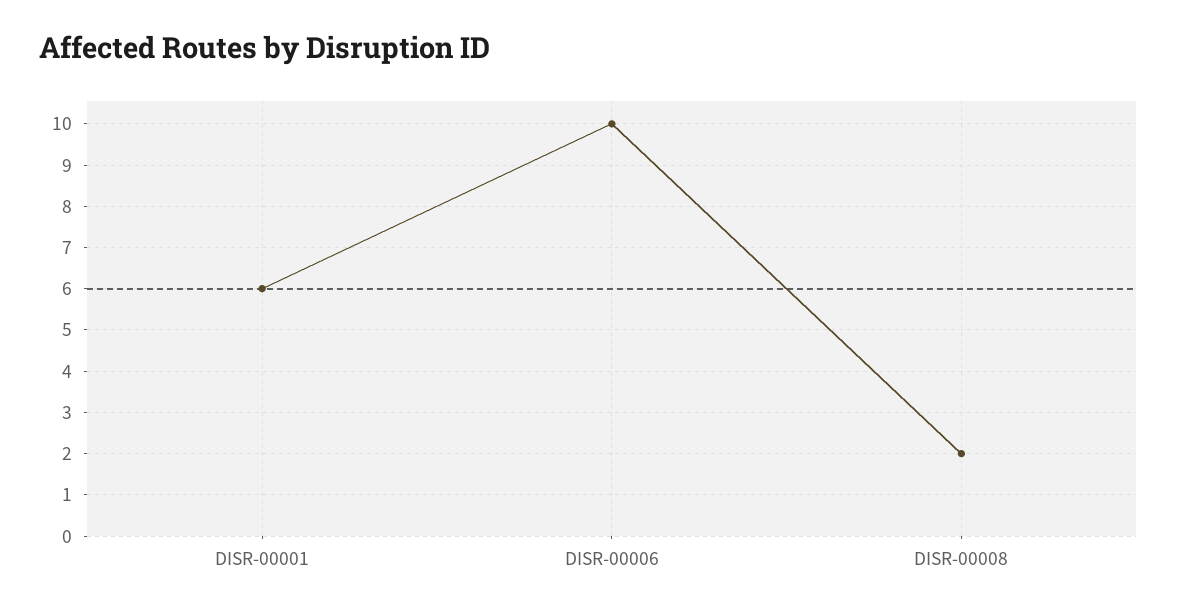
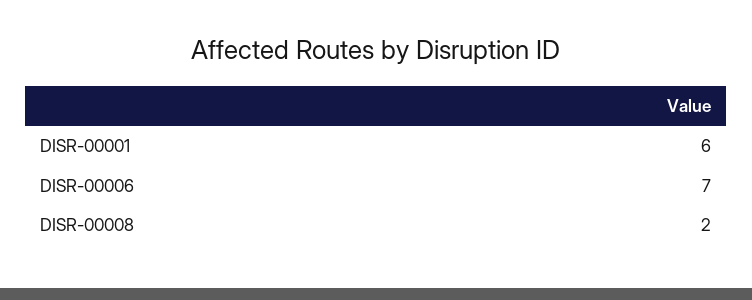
DISR-00006: 10 -> 7

